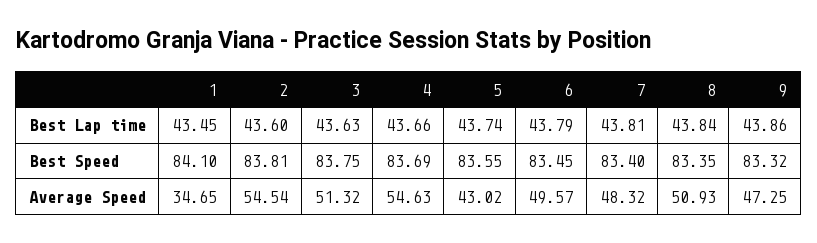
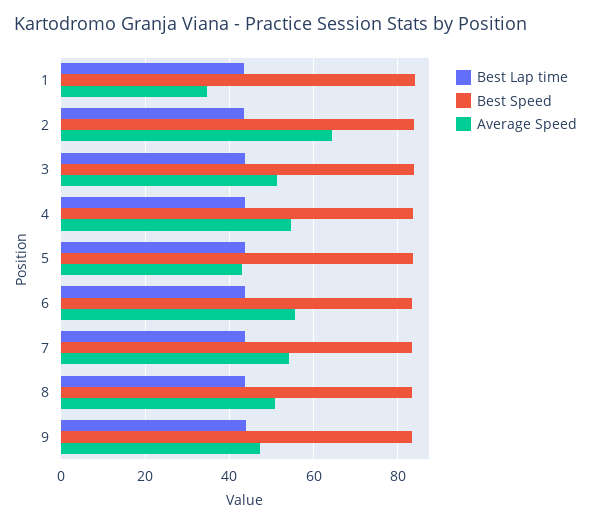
Average Speed, 2: 54.54 -> 64
Average Speed, 6: 49.57 -> 56
Average Speed, 7: 48.32 -> 54

